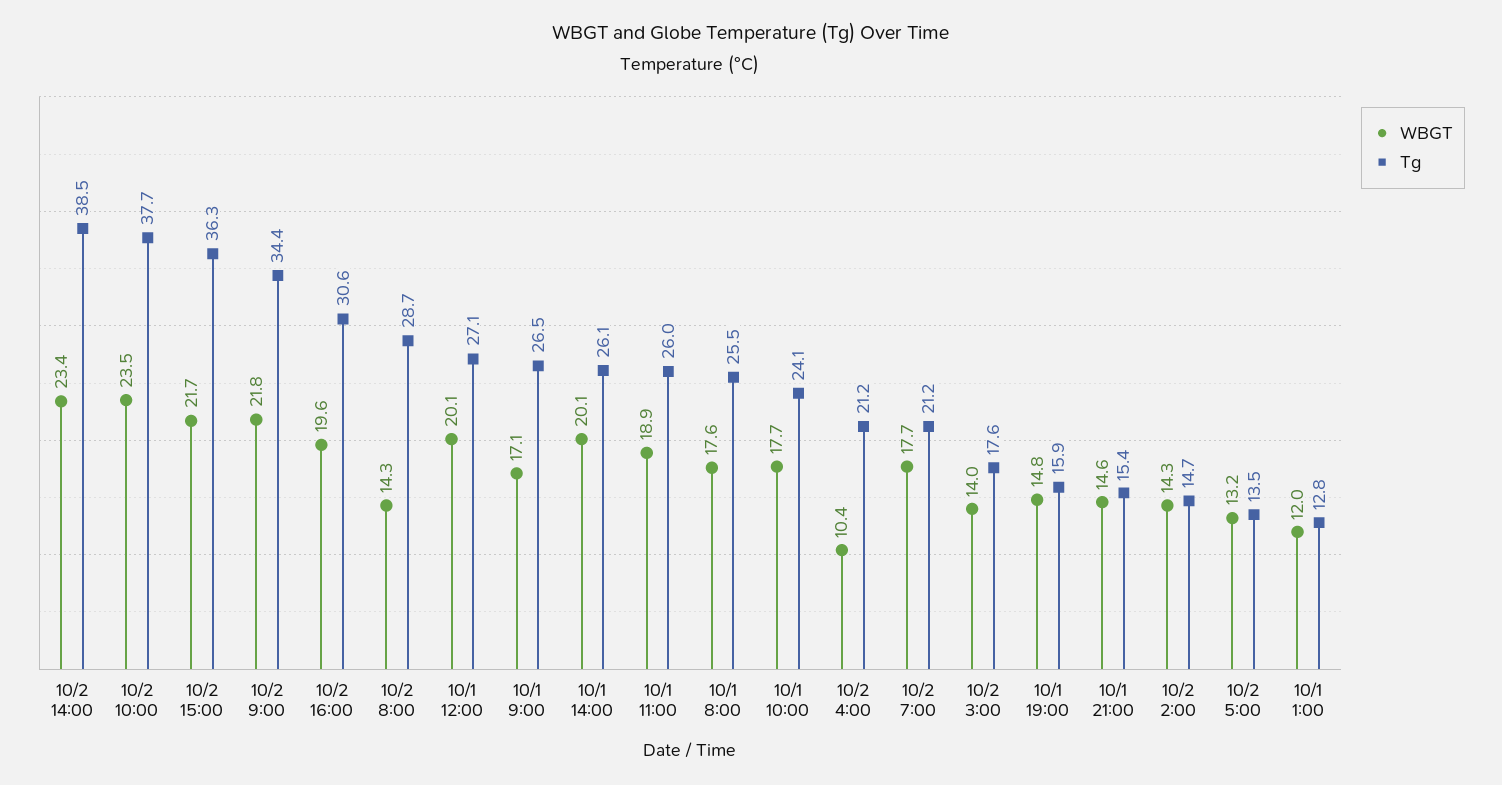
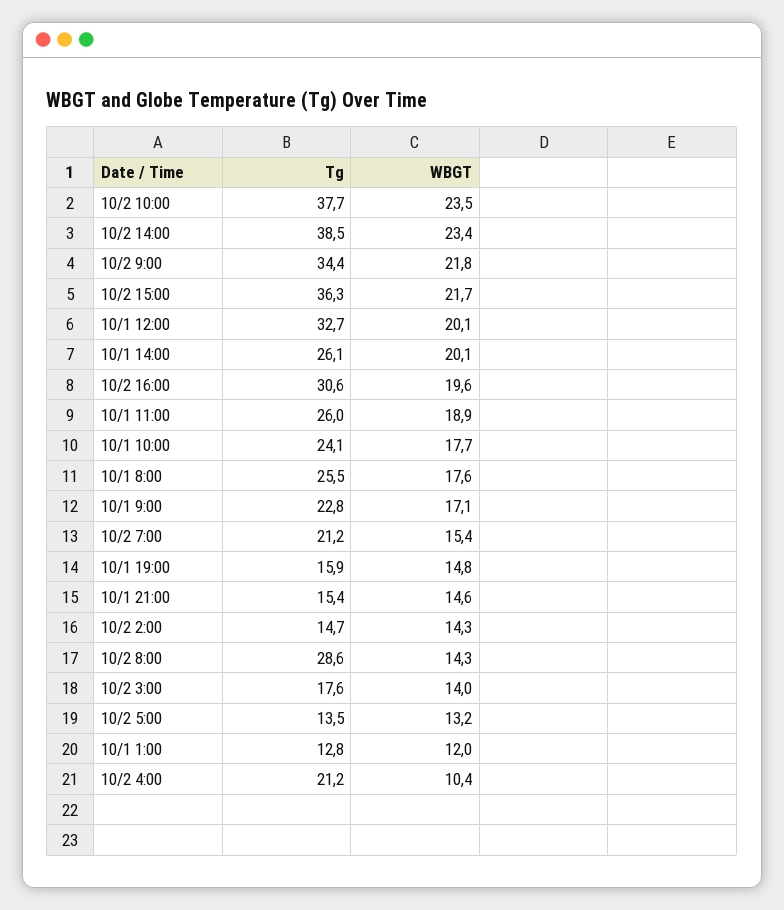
Tg, 10/2 8:00: 28.7 -> 28.6
Tg, 10/1 12:00: 27.1 -> 32.7
Tg, 10/1 9:00: 26.5 -> 22.8
WBGT, 10/2 7:00: 17.7 -> 15.4

